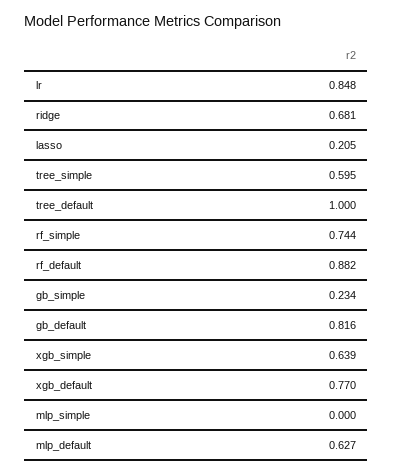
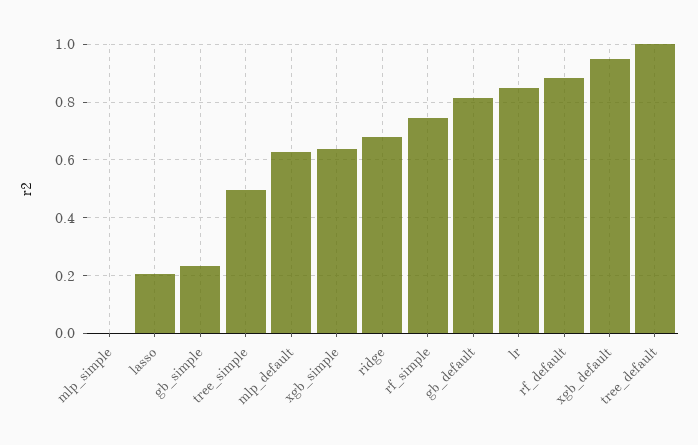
tree_simple: 0.595 -> 0.5
xgb_default: 0.77 -> 0.95

